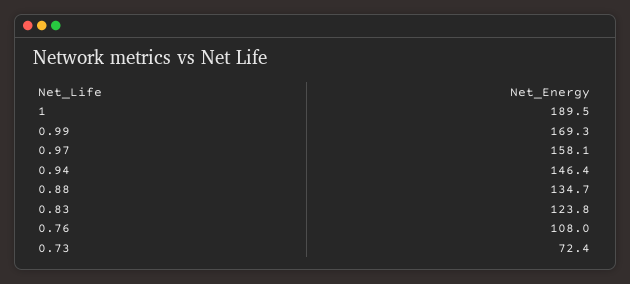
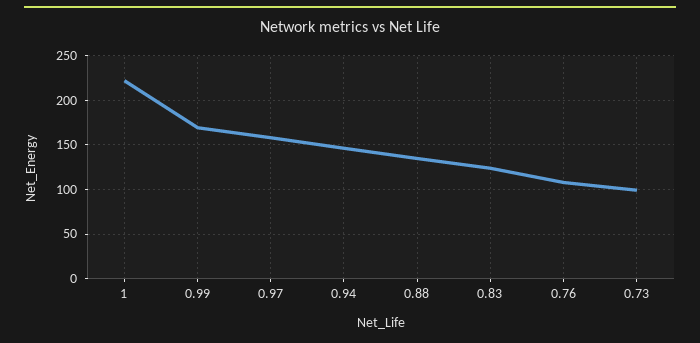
1: 189.5 -> 220
0.73: 72.4 -> 100

